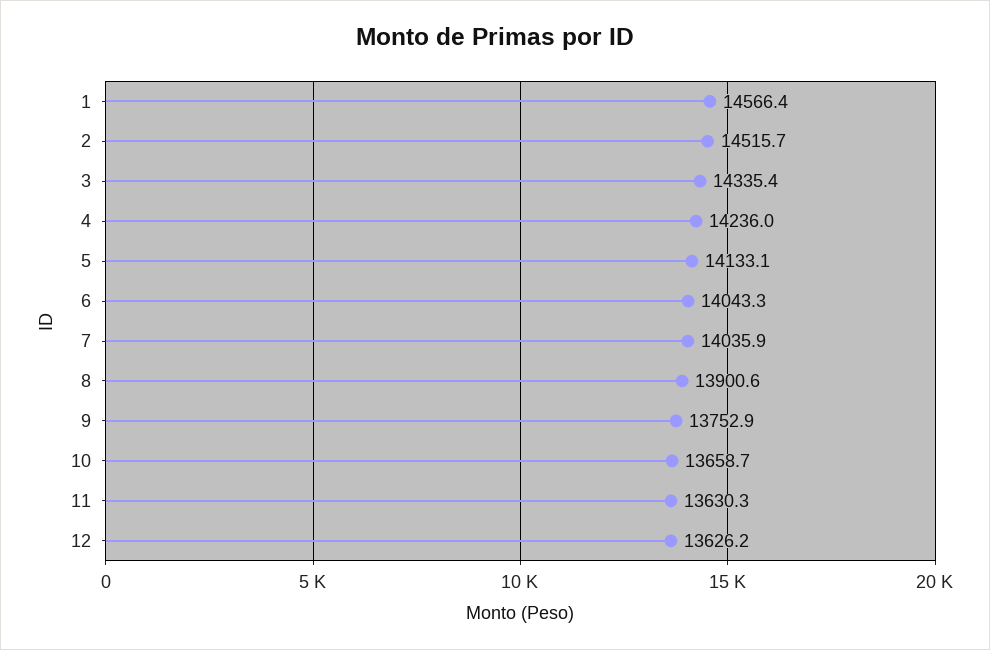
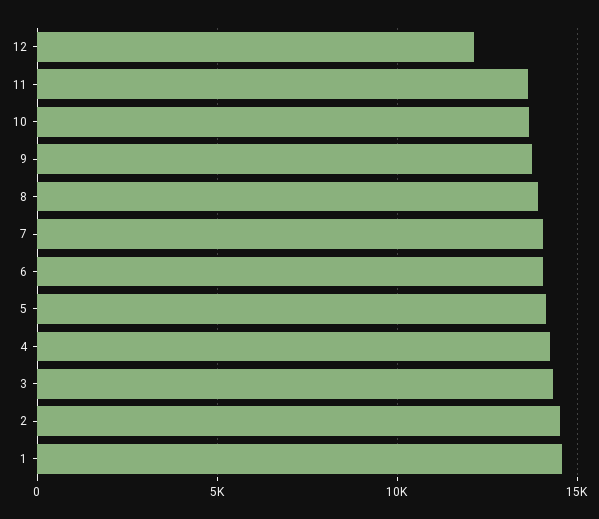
12: 13626.2 -> 12000

